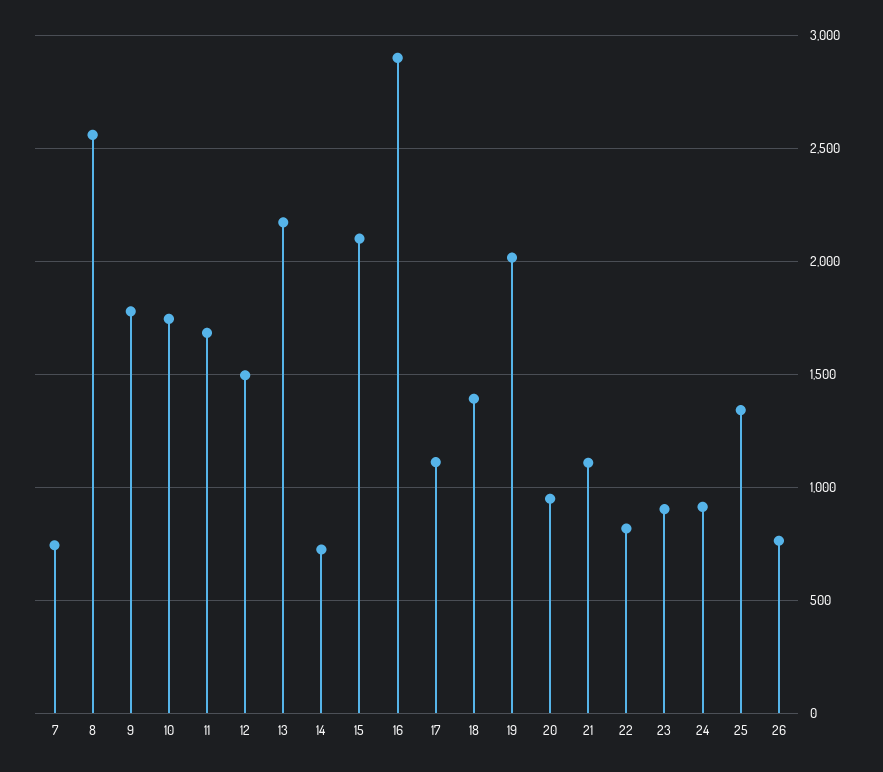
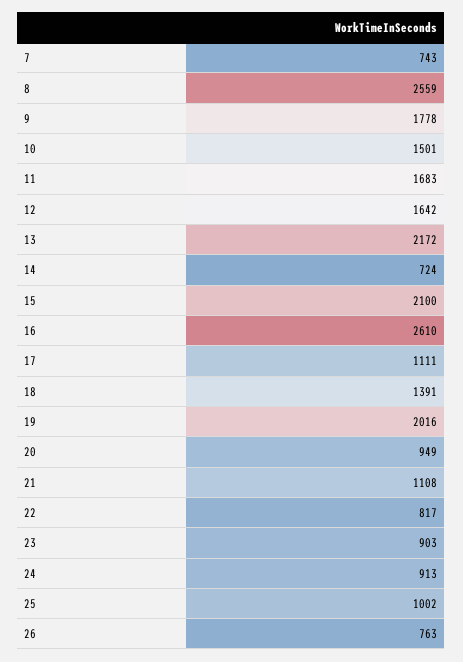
10: 1750 -> 1501
12: 1500 -> 1642
16: 2900 -> 2610
25: 1350 -> 1002

